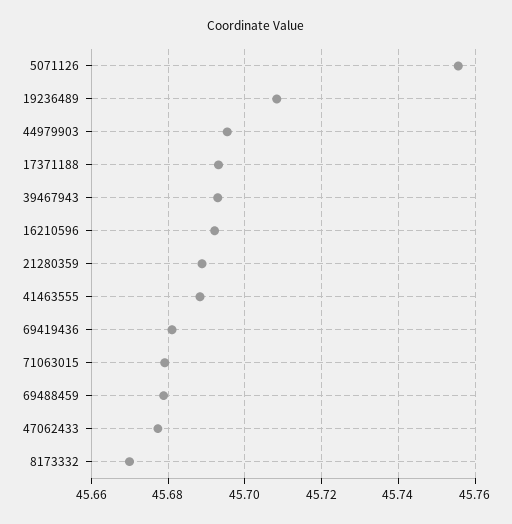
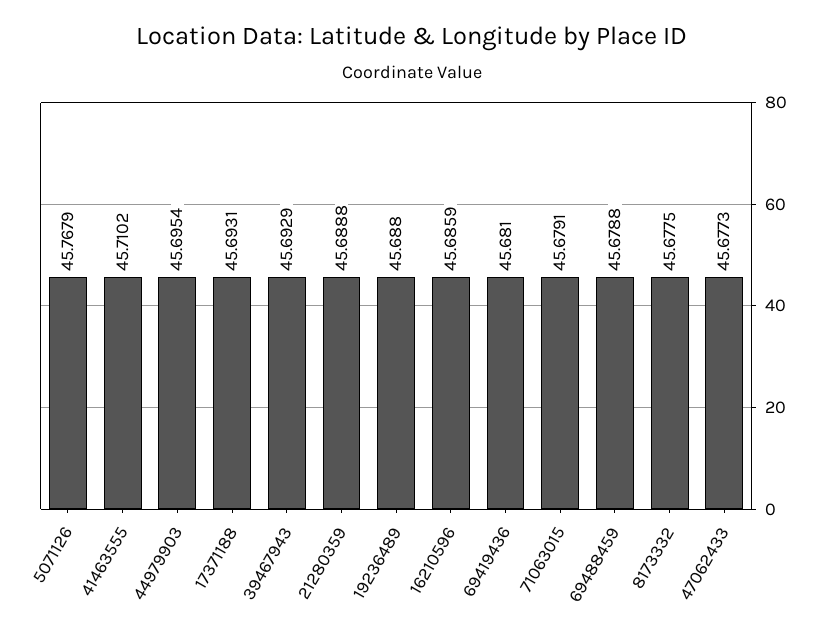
5071126: 45.756 -> 45.7679
19236489: 45.708 -> 45.688
16210596: 45.692 -> 45.6859
41463555: 45.688 -> 45.7102
8173332: 45.67 -> 45.6775

